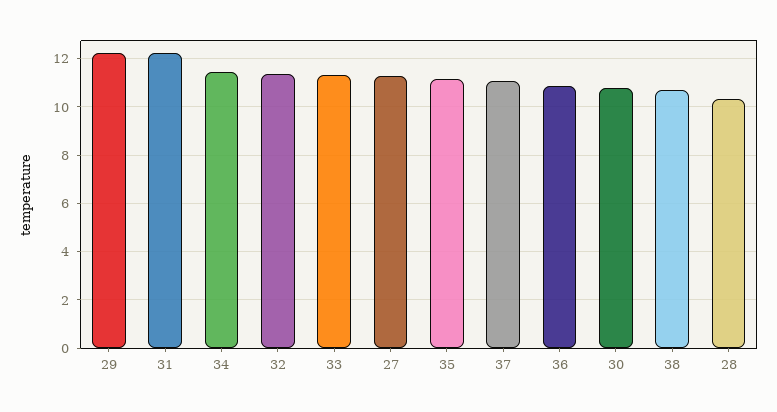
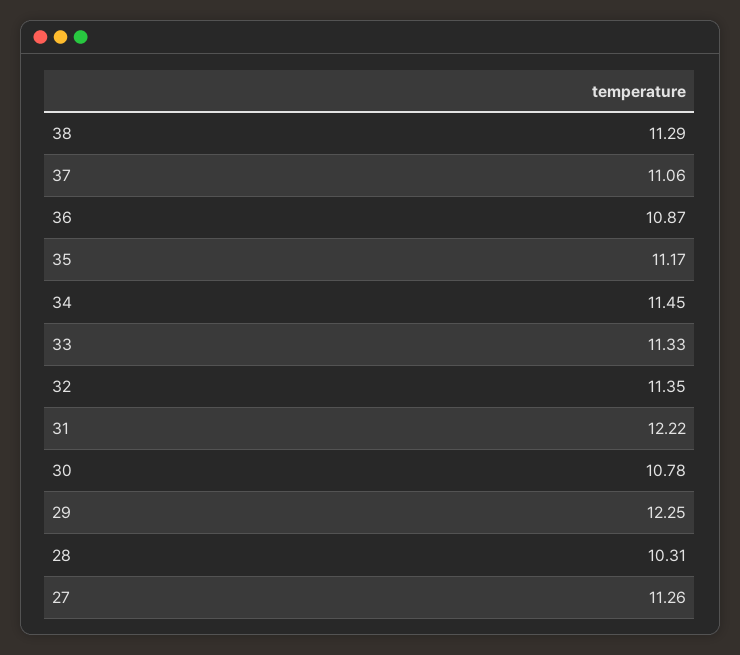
38: 10.75 -> 11.29

